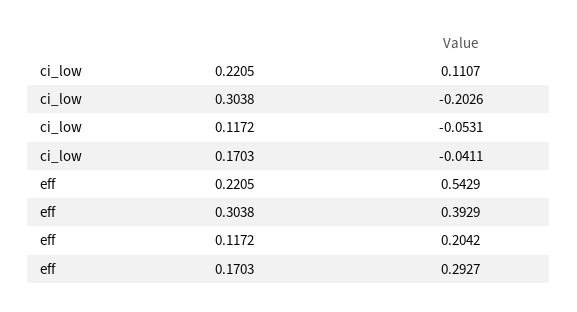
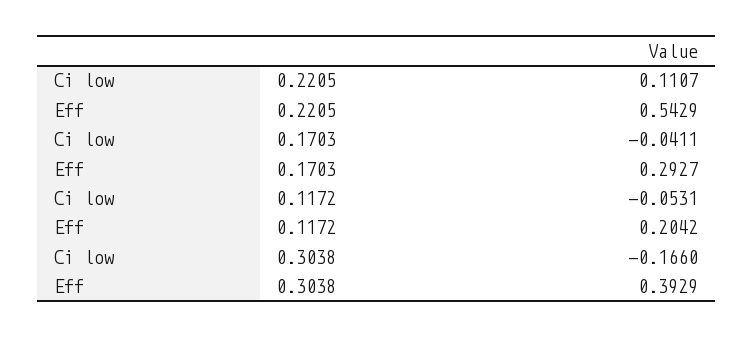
ci_low, 0.3038: -0.2026 -> -0.166

